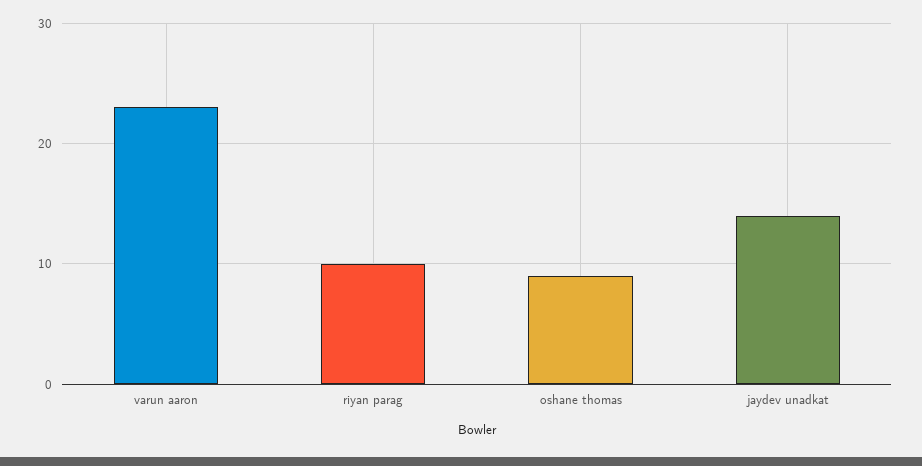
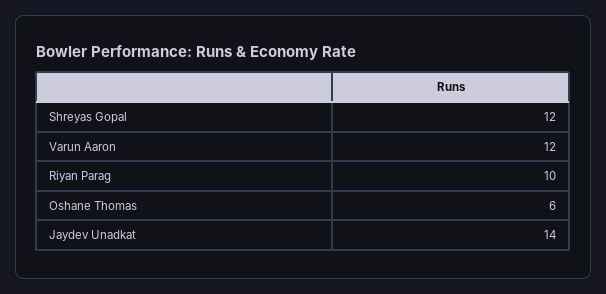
varun aaron: 23 -> 12
oshane thomas: 9 -> 6
Shreyas Gopal: none -> 12

